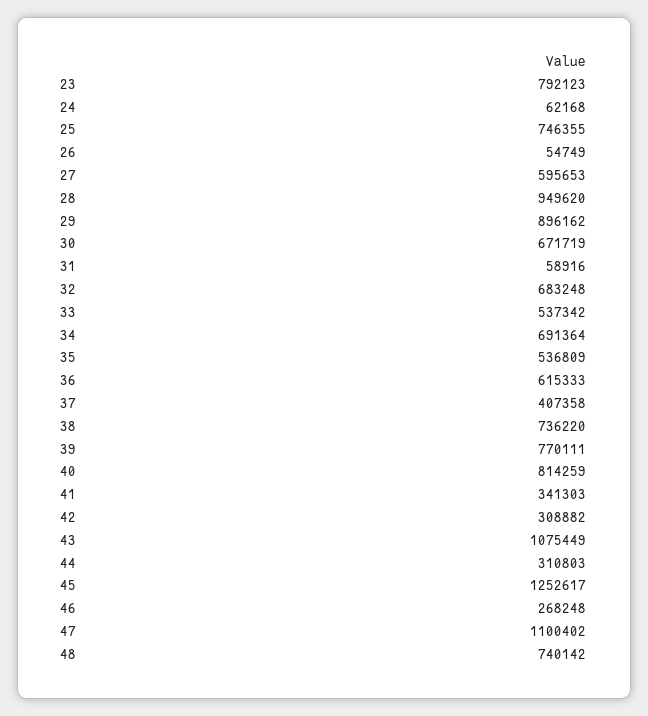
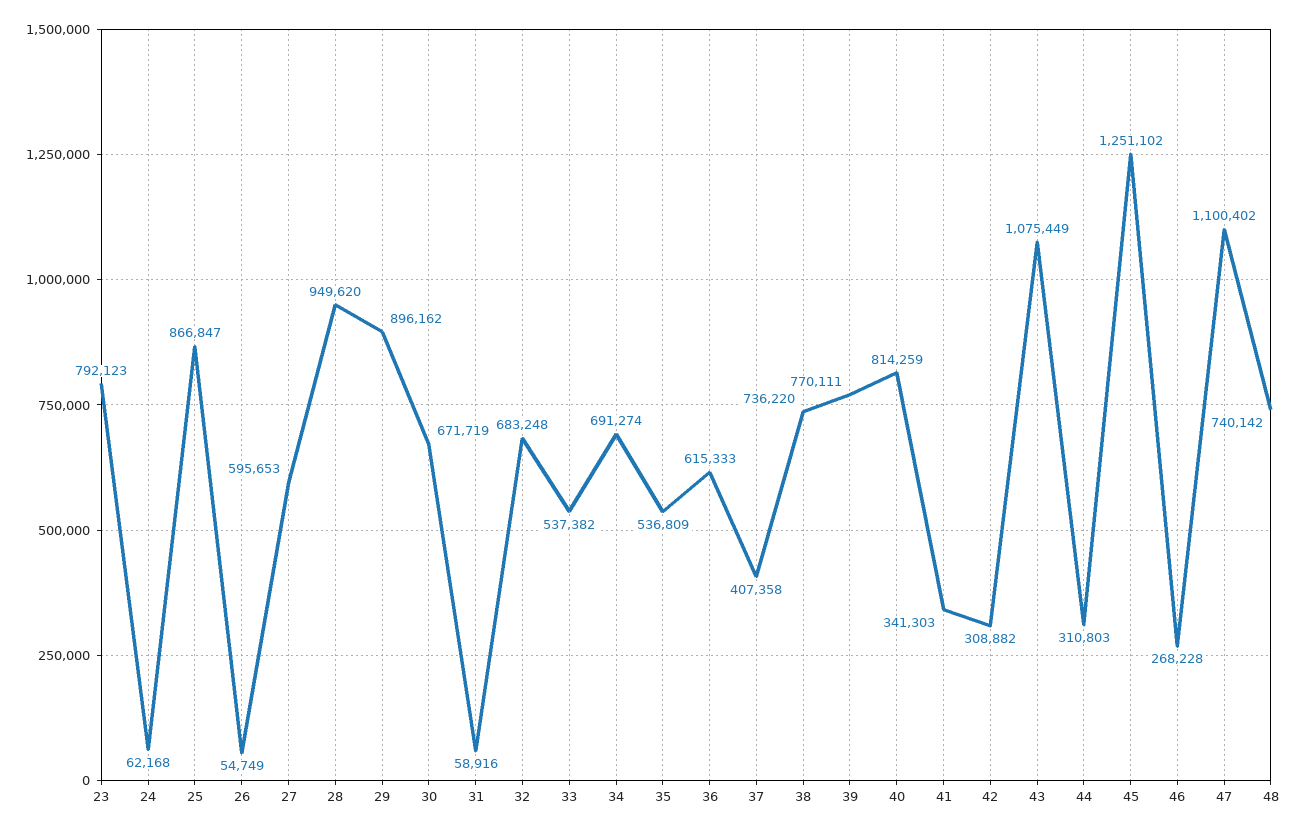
25: 746355 -> 866847
33: 537342 -> 537382
34: 691364 -> 691274
45: 1252617 -> 1251102
46: 268248 -> 268228

